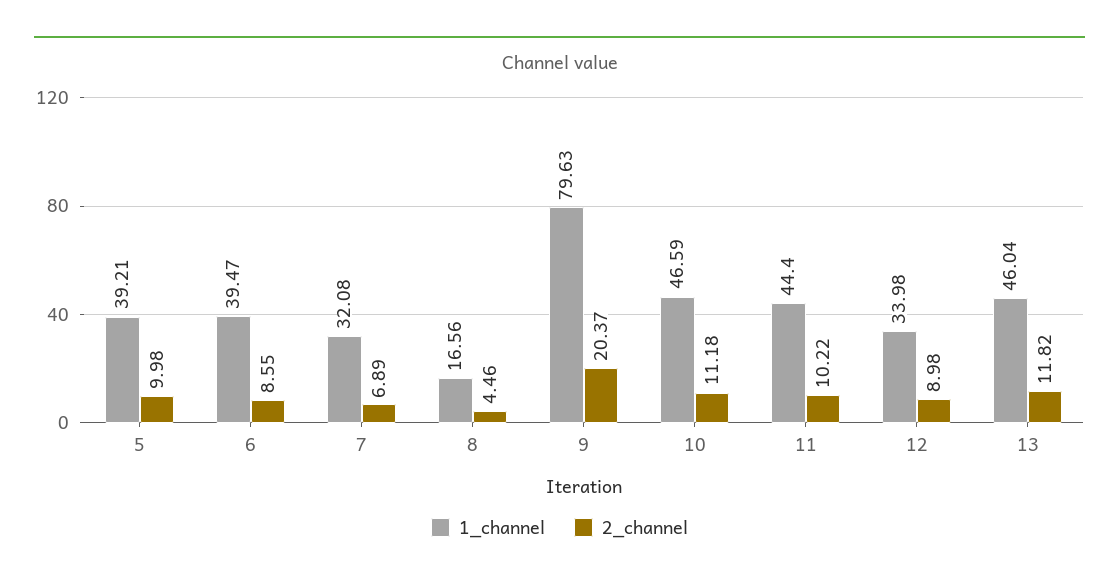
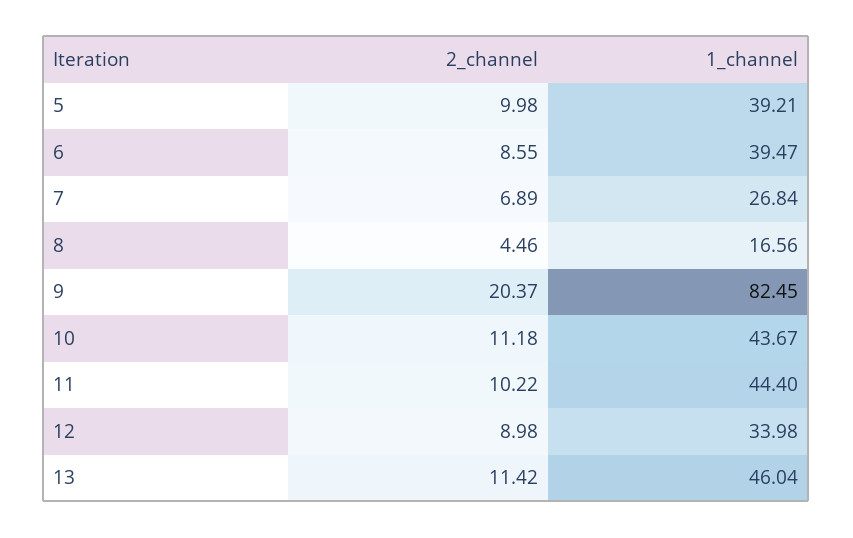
1_channel, 7: 32.08 -> 26.84
1_channel, 9: 79.63 -> 82.45
1_channel, 10: 46.59 -> 43.67
2_channel, 13: 11.82 -> 11.42

